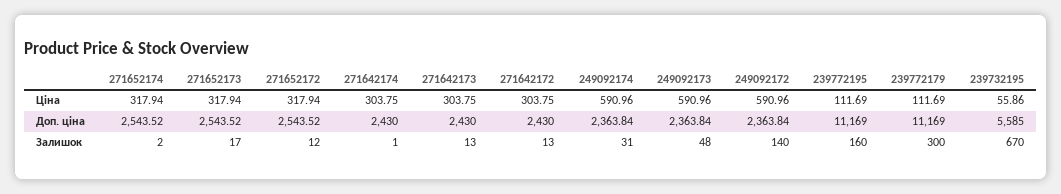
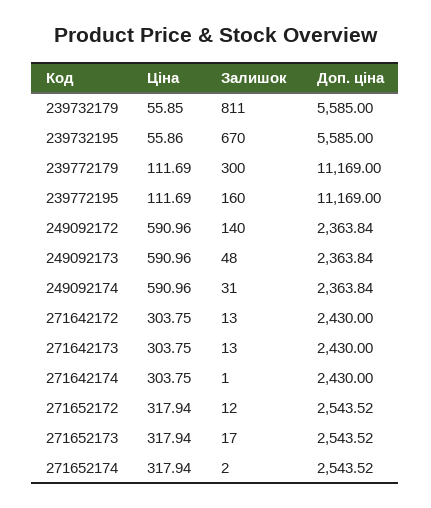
239732179, Ціна: none -> 55.85
239732179, Залишок: none -> 811
239732179, Доп. ціна: none -> 5585

